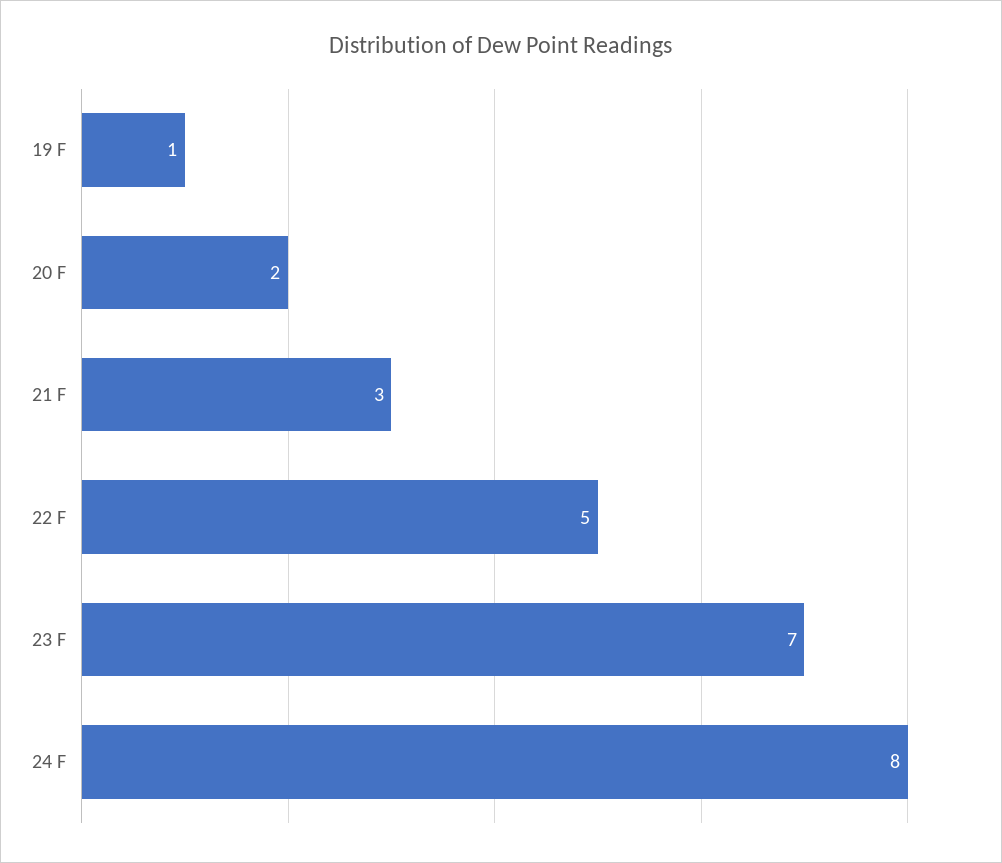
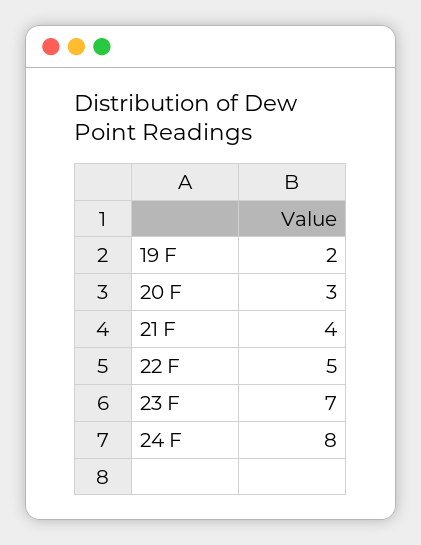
19 F: 1 -> 2
20 F: 2 -> 3
21 F: 3 -> 4

